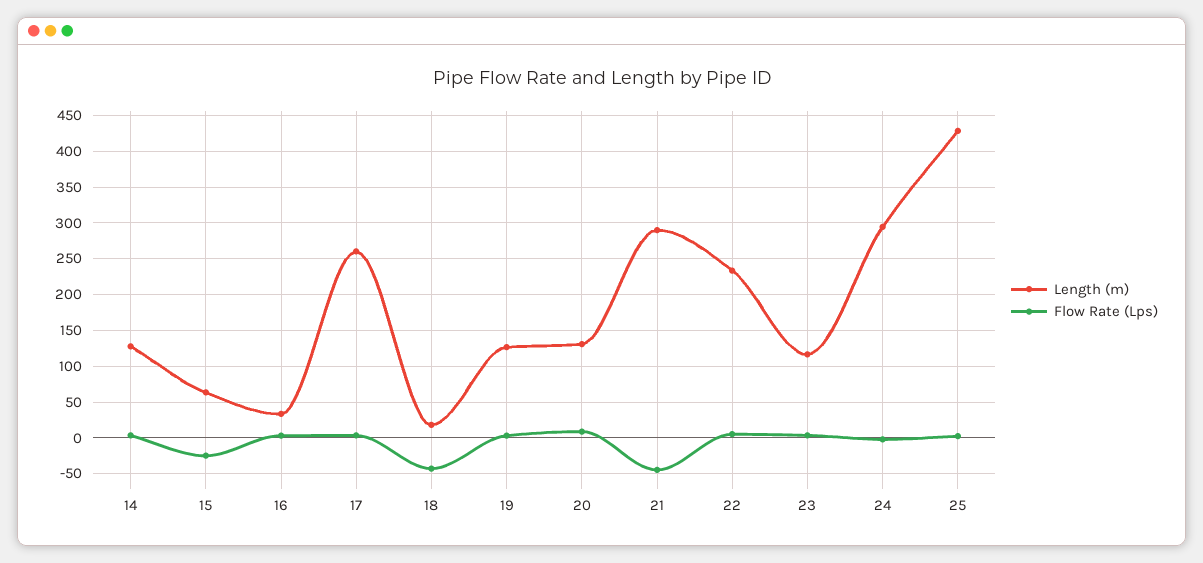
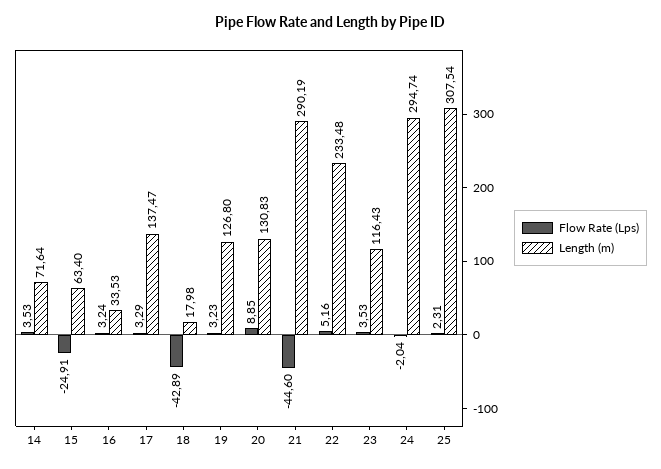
Length (m), 14: 130 -> 71.64
Length (m), 17: 260 -> 137.47
Length (m), 25: 430 -> 307.54

